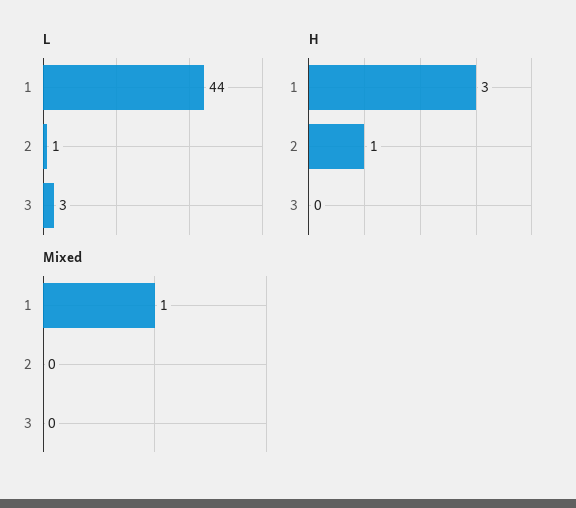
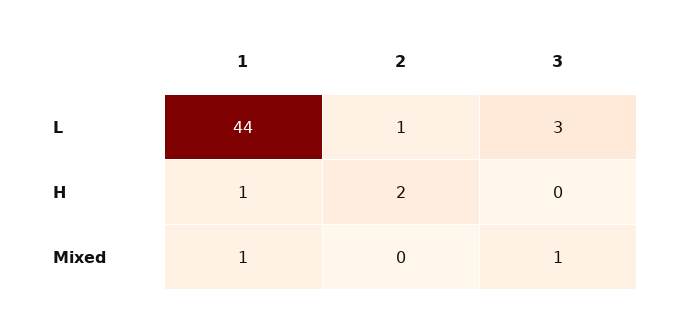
H, 1: 3 -> 1
H, 2: 1 -> 2
Mixed, 3: 0 -> 1

